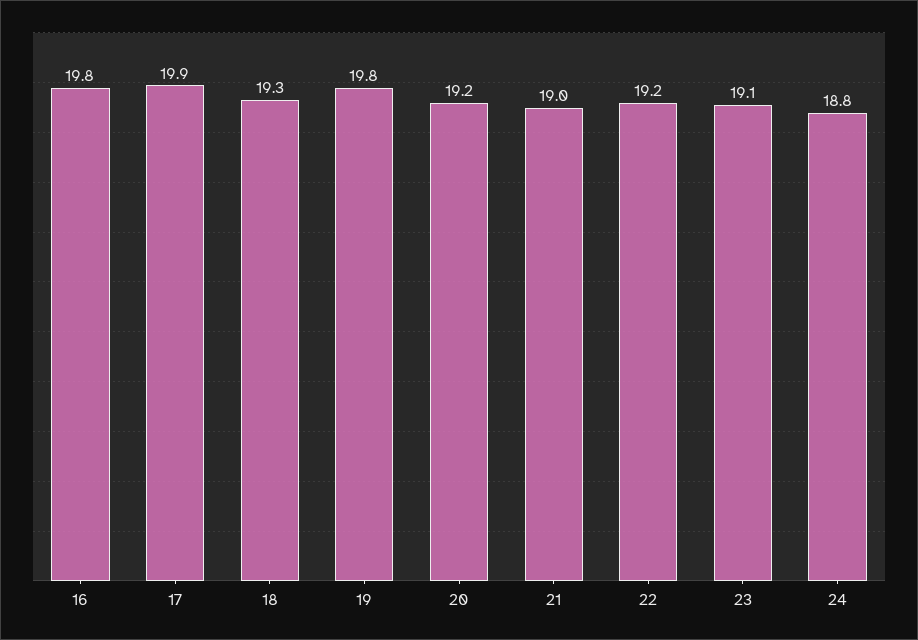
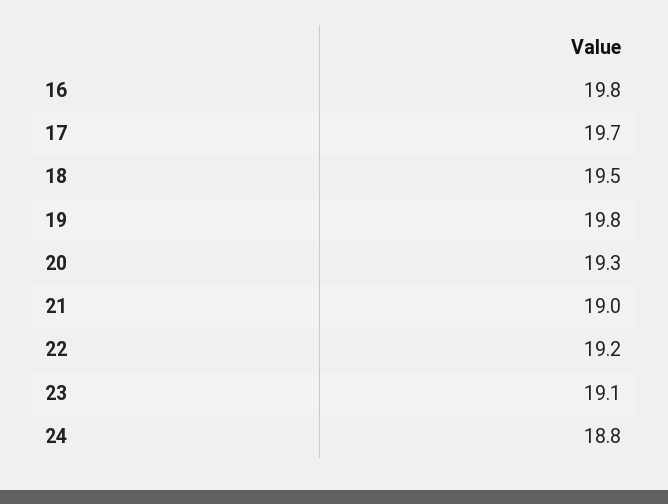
17: 19.9 -> 19.7
18: 19.3 -> 19.5
20: 19.2 -> 19.3

